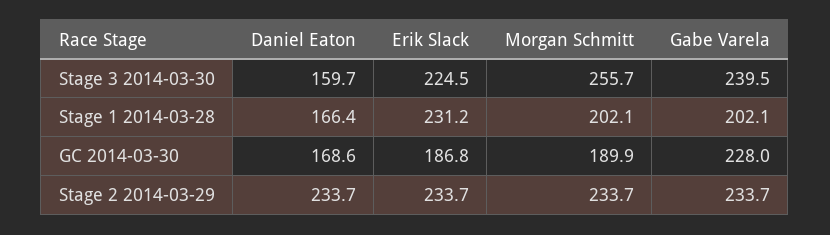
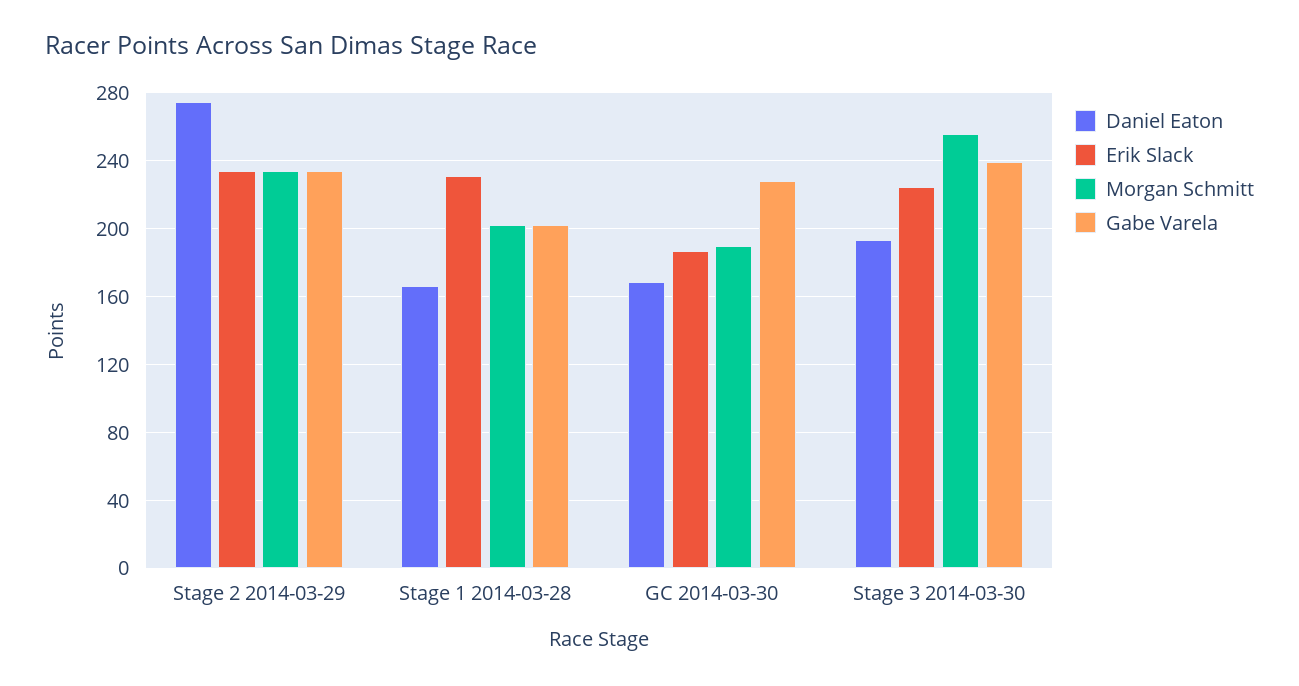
Daniel Eaton, Stage 3 2014-03-30: 159.7 -> 195
Daniel Eaton, Stage 2 2014-03-29: 233.7 -> 275

